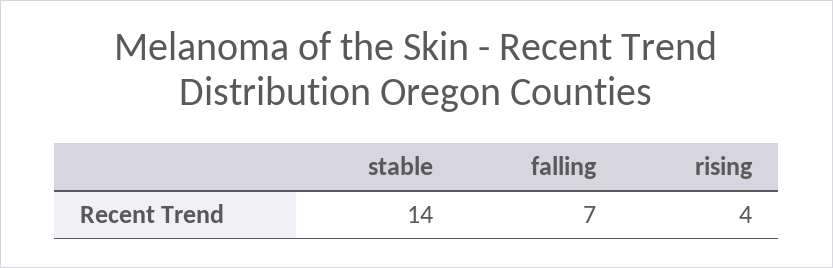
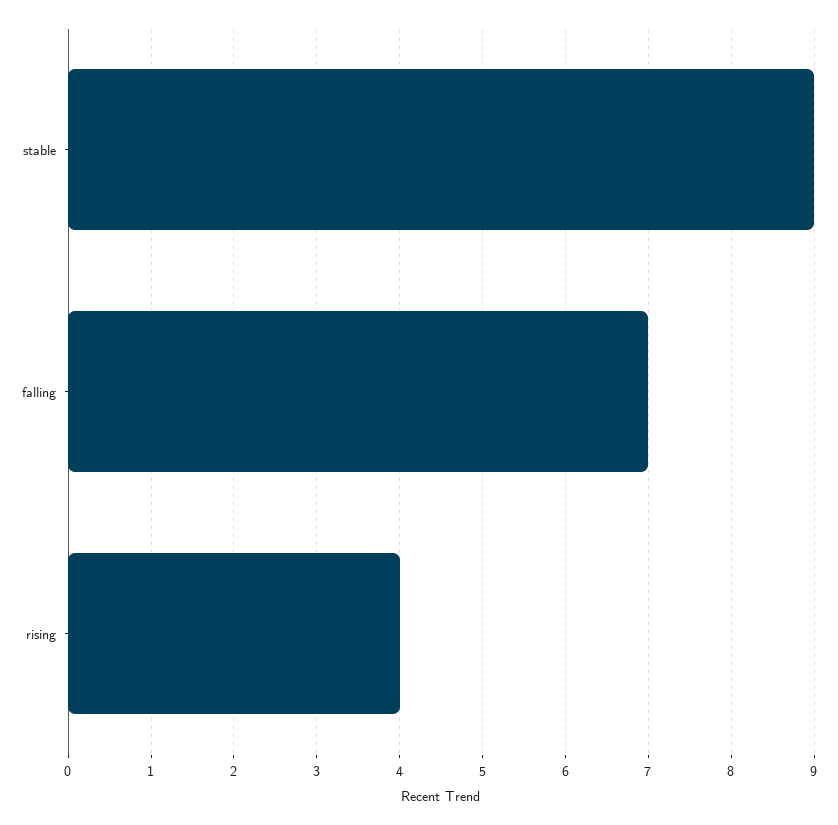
stable: 14 -> 9

